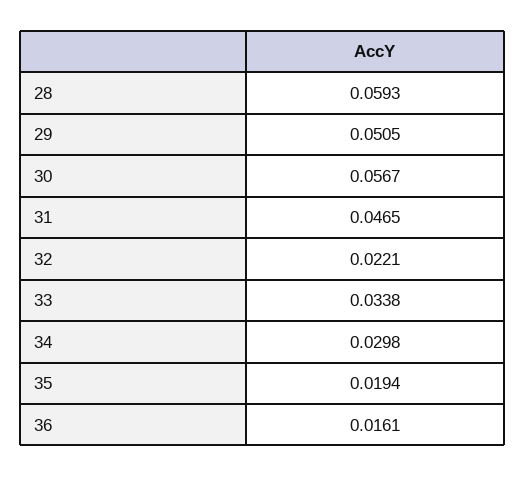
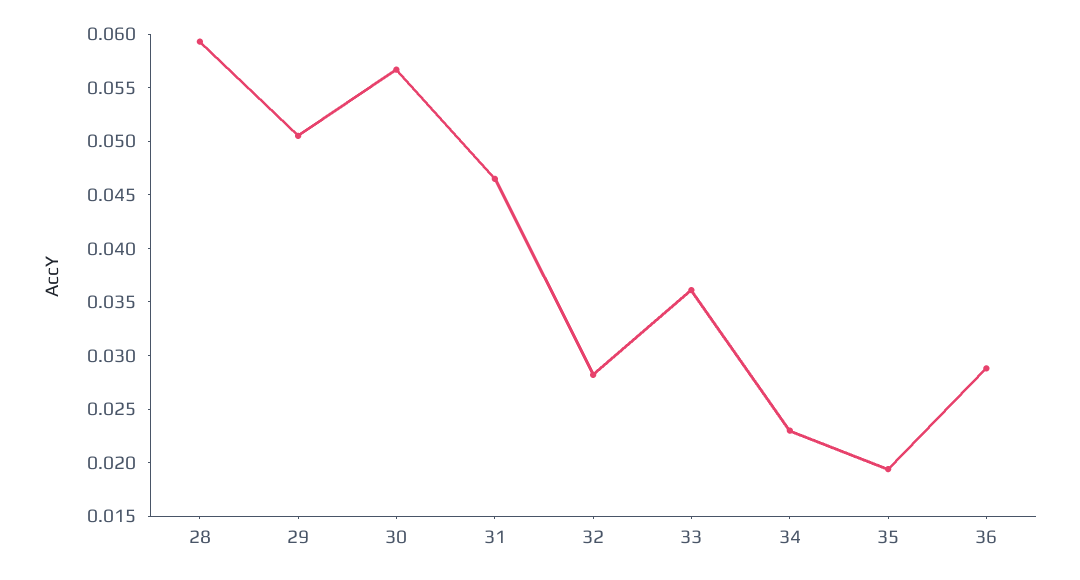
32: 0.0221 -> 0.028
33: 0.0338 -> 0.036
34: 0.0298 -> 0.023
36: 0.0161 -> 0.029

